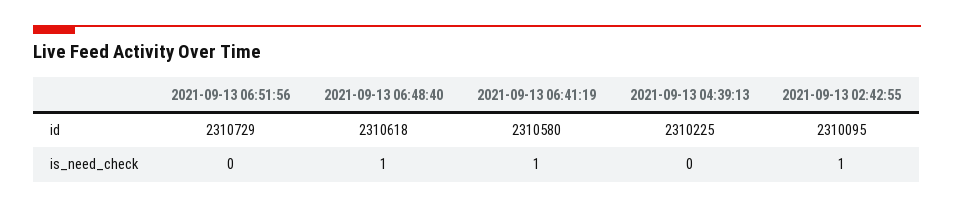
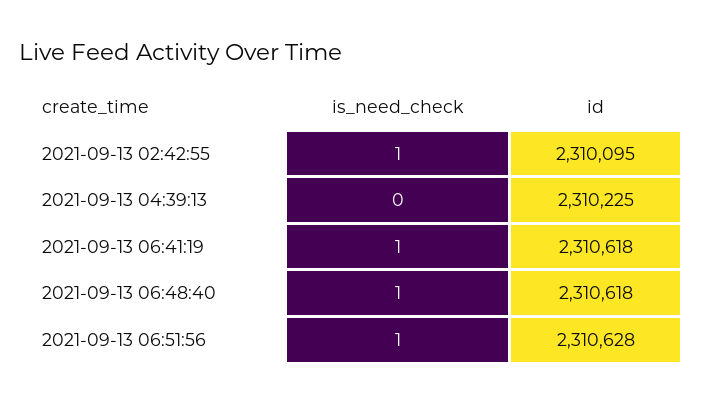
2021-09-13 06:51:56, id: 2310729 -> 2310628
2021-09-13 06:41:19, id: 2310580 -> 2310618
2021-09-13 06:51:56, is_need_check: 0 -> 1

